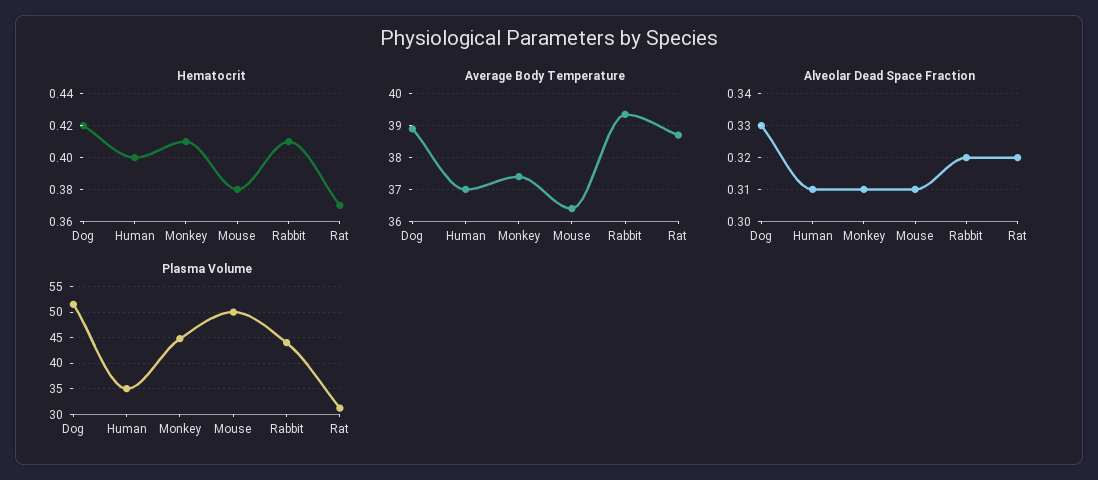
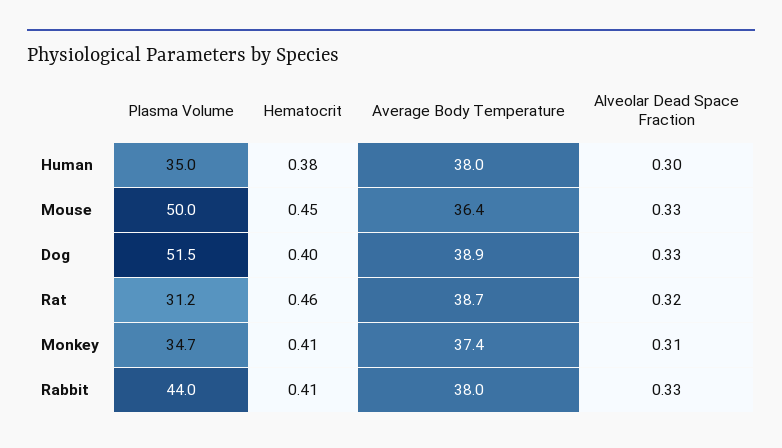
Hematocrit, Dog: 0.42 -> 0.4
Hematocrit, Human: 0.4 -> 0.38
Hematocrit, Mouse: 0.38 -> 0.45
Hematocrit, Rat: 0.37 -> 0.46
Average Body Temperature, Human: 37 -> 38
Average Body Temperature, Rabbit: 39.4 -> 38
Alveolar Dead Space Fraction, Human: 0.31 -> 0.3
Alveolar Dead Space Fraction, Mouse: 0.31 -> 0.33
Alveolar Dead Space Fraction, Rabbit: 0.32 -> 0.33
Plasma Volume, Monkey: 45 -> 34.7

